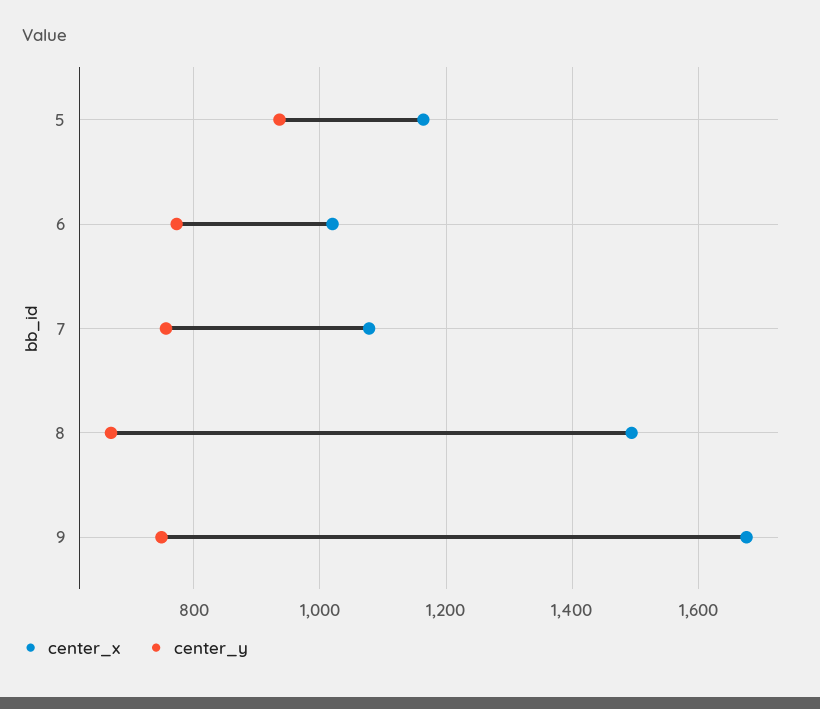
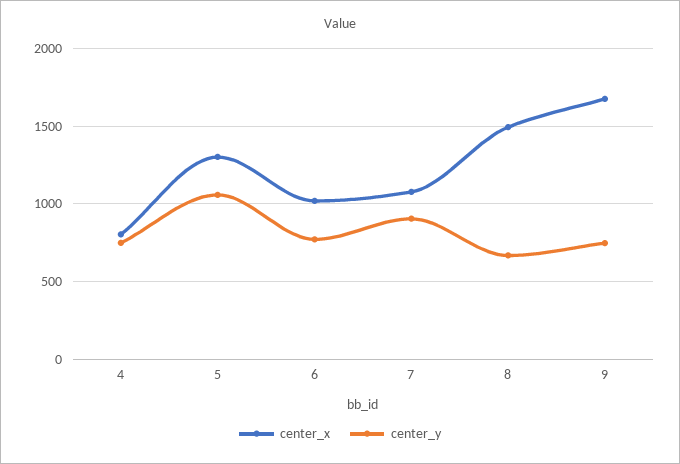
center_x, 5: 1160 -> 1300
center_y, 5: 940 -> 1050
center_y, 7: 760 -> 900
center_x, 4: none -> 800
center_y, 4: none -> 750

